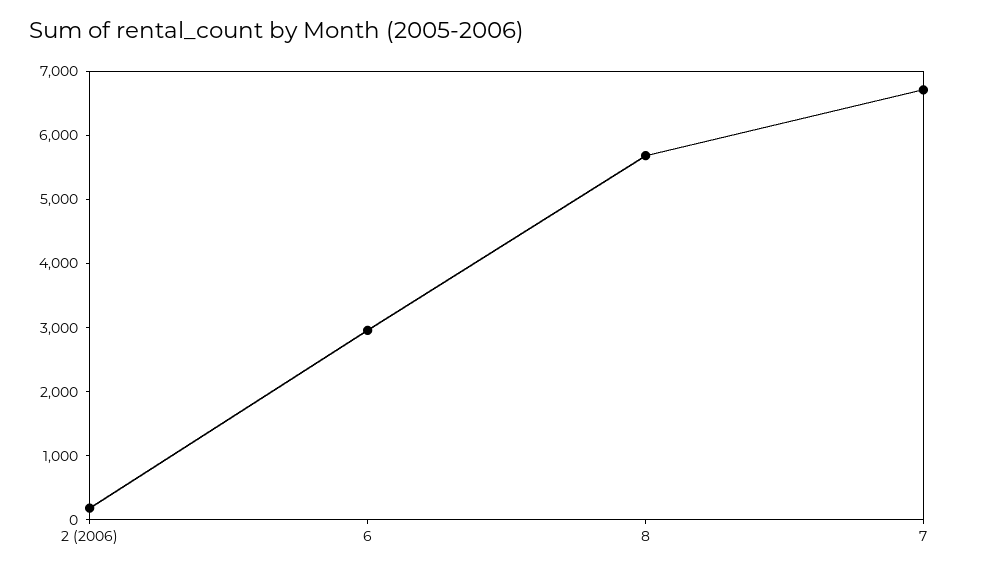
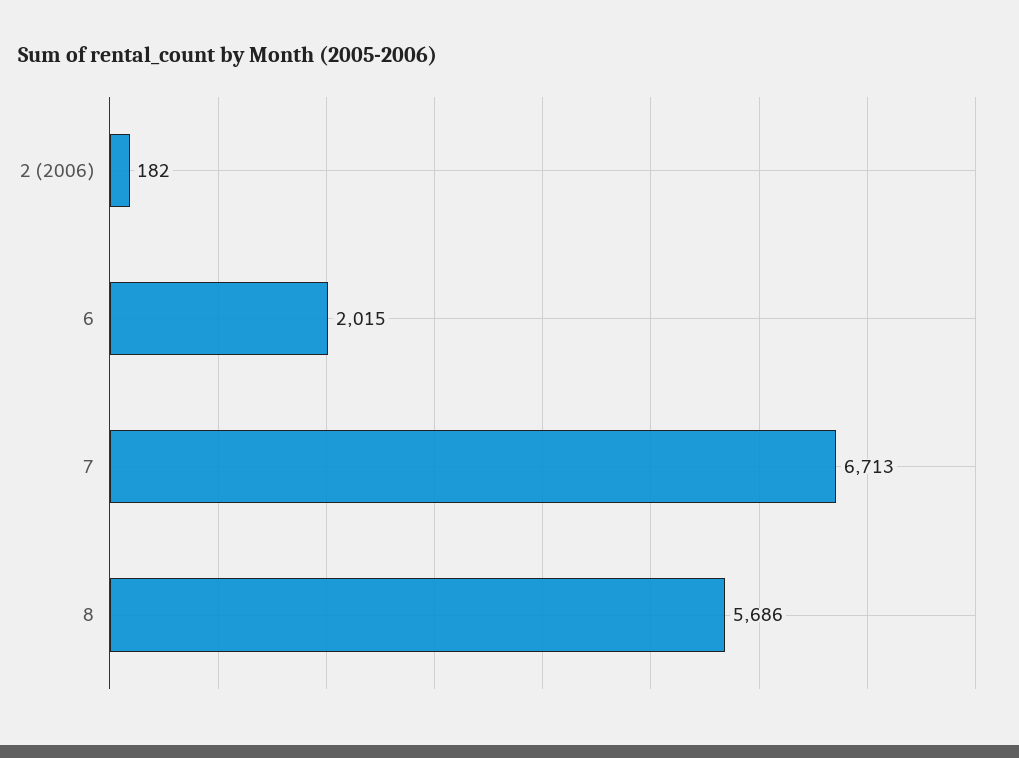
6: 3000 -> 2015

